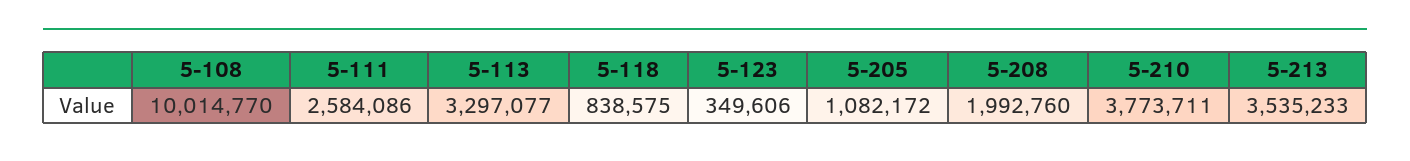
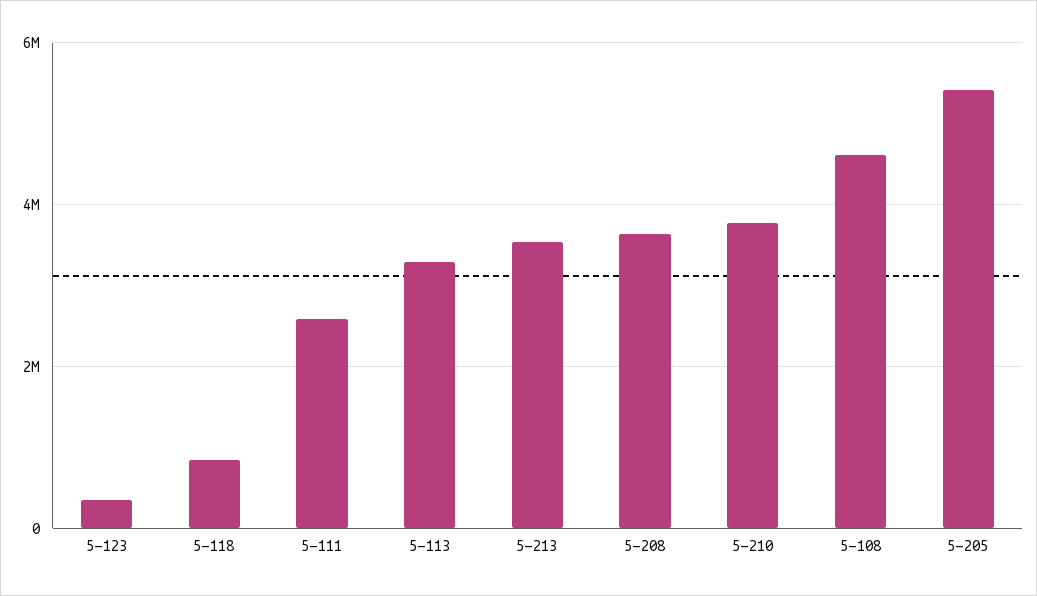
5-108: 10014770 -> 4600000
5-205: 1082172 -> 5400000
5-208: 1992760 -> 3600000

